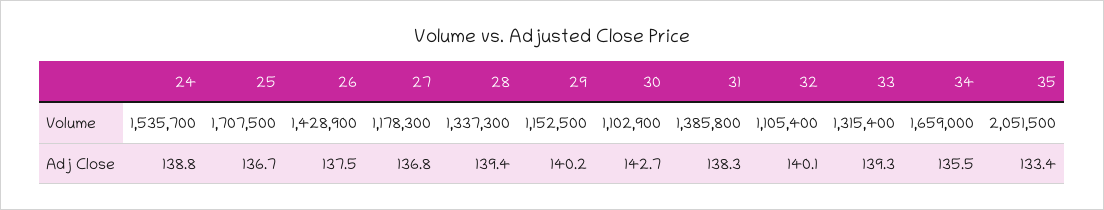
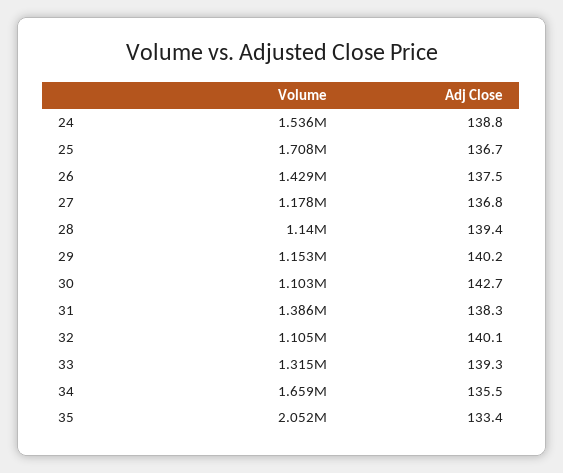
28, Volume: 1337300 -> 1140000

